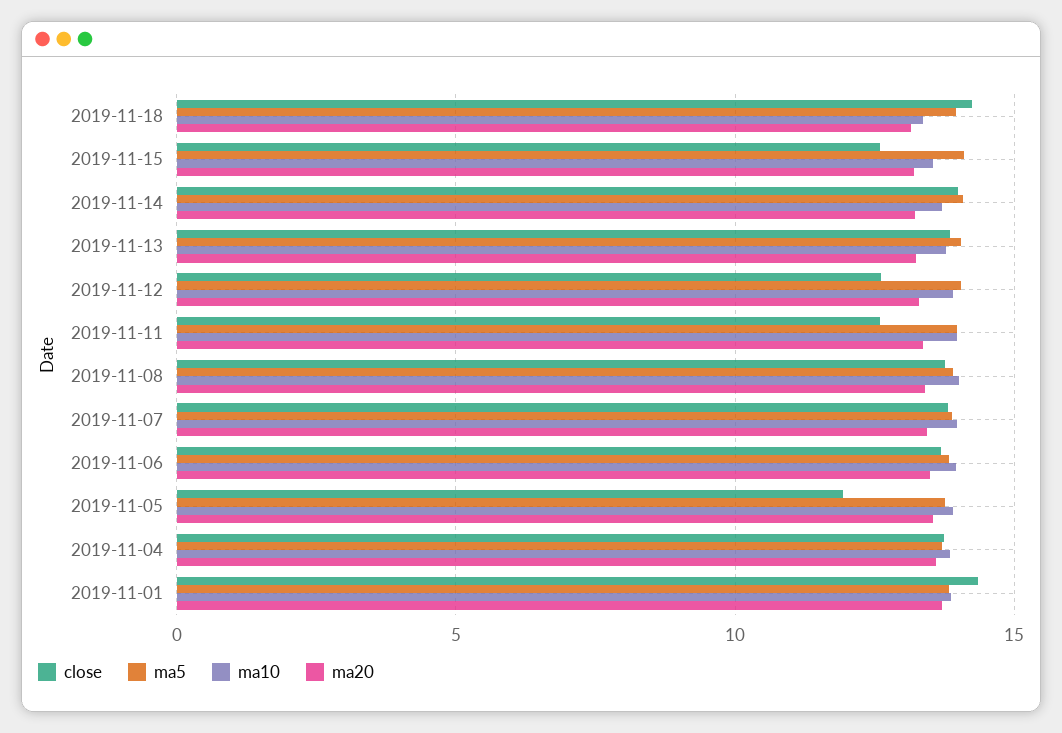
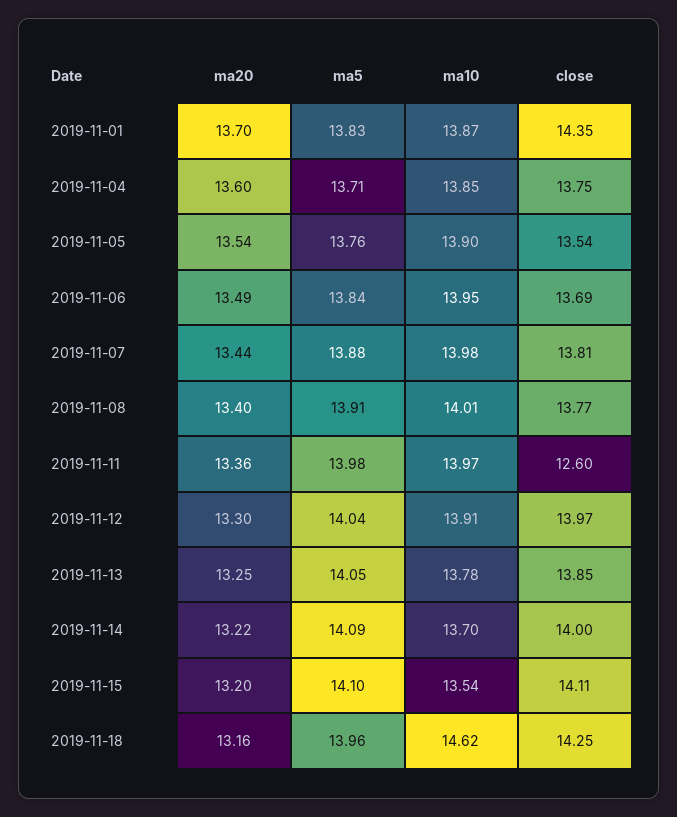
ma10, 2019-11-18: 13.5 -> 14.62
close, 2019-11-15: 12.5 -> 14.11
close, 2019-11-12: 12.5 -> 13.97
close, 2019-11-05: 12 -> 13.54

